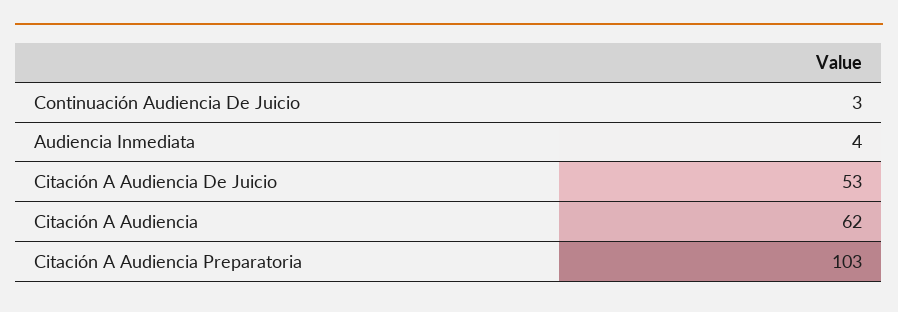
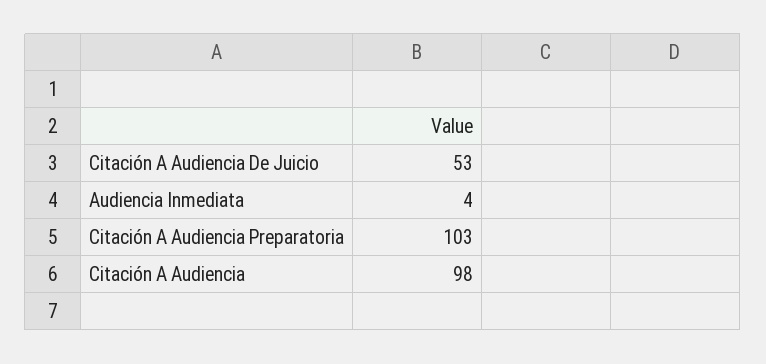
Continuación Audiencia De Juicio: 3 -> none
Citación A Audiencia: 62 -> 98

